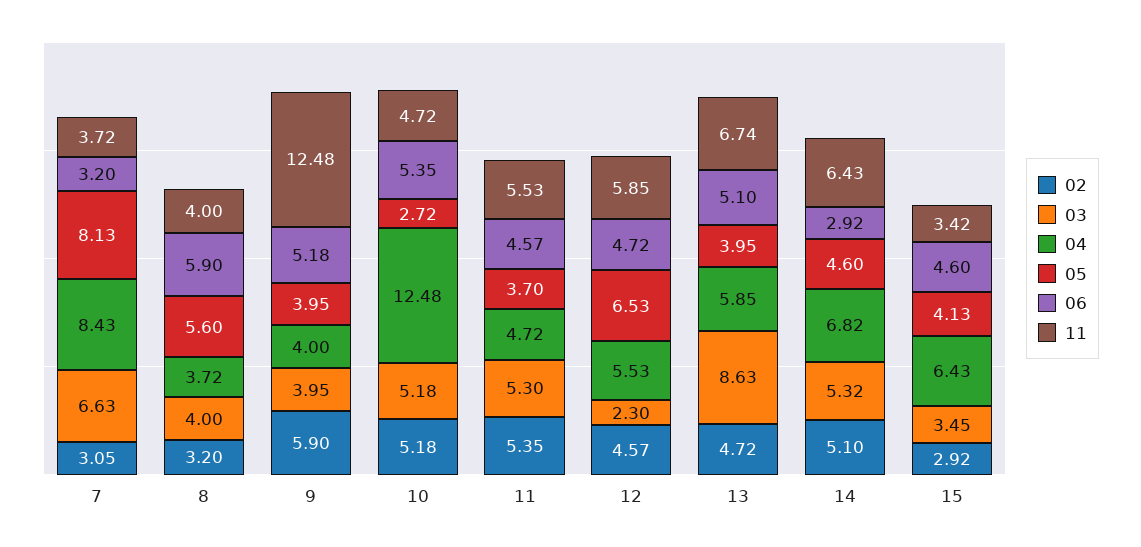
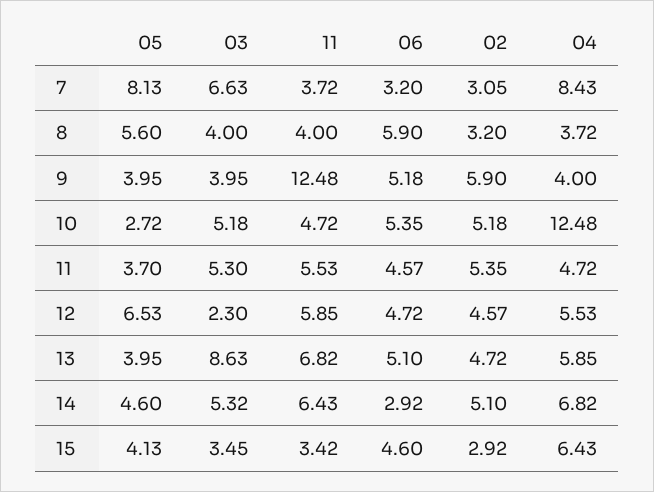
11, 13: 6.74 -> 6.82

